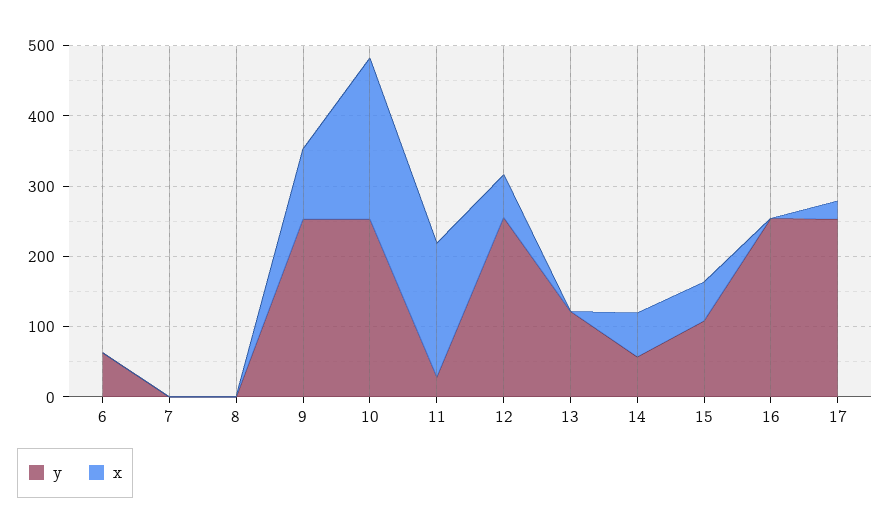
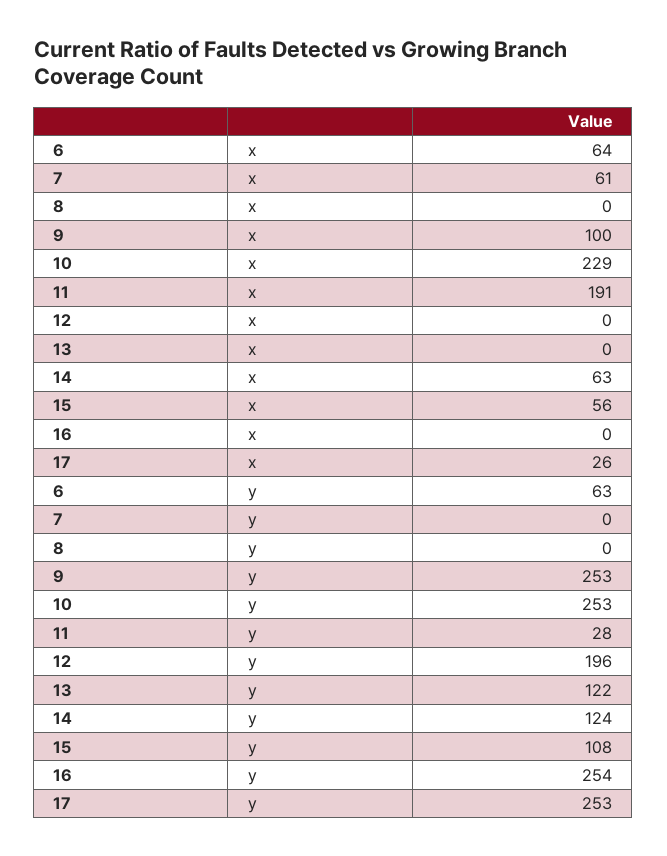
x, 6: 0 -> 64
x, 7: 0 -> 61
y, 12: 260 -> 196
x, 12: 60 -> 0
y, 14: 60 -> 124

